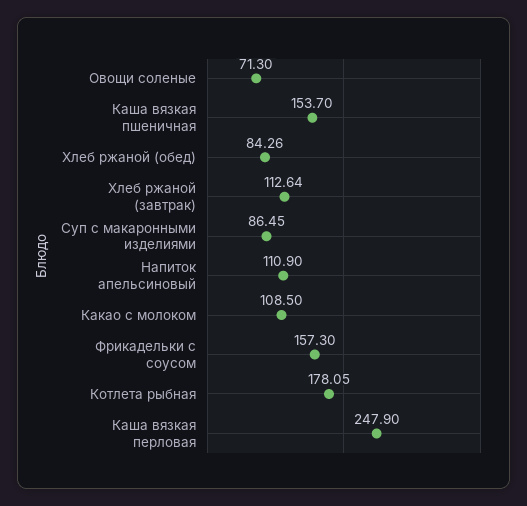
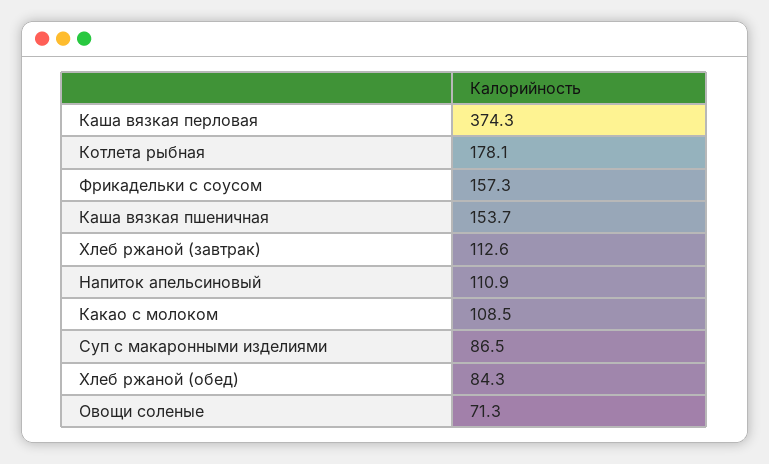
Каша вязкая перловая: 247.9 -> 374.3

